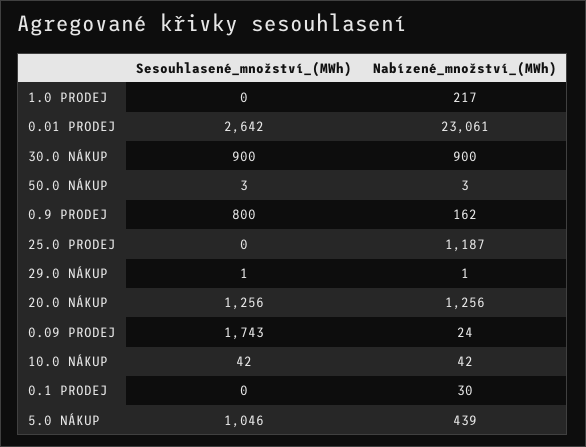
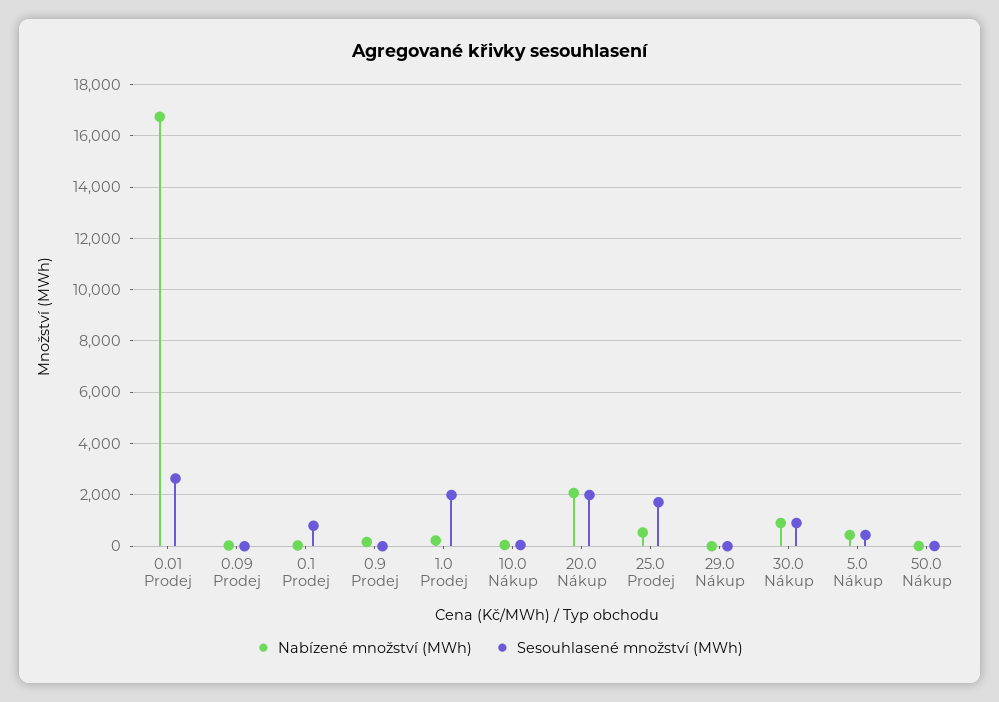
Sesouhlasené_množství_(MWh), 1.0 PRODEJ: 0 -> 2000
Nabízené_množství_(MWh), 0.01 PRODEJ: 23061 -> 16750
Sesouhlasené_množství_(MWh), 0.9 PRODEJ: 800 -> 0
Sesouhlasené_množství_(MWh), 25.0 PRODEJ: 0 -> 1750
Nabízené_množství_(MWh), 25.0 PRODEJ: 1187 -> 500
Sesouhlasené_množství_(MWh), 20.0 NÁKUP: 1256 -> 2000
Nabízené_množství_(MWh), 20.0 NÁKUP: 1256 -> 2000
Sesouhlasené_množství_(MWh), 0.09 PRODEJ: 1743 -> 0
Sesouhlasené_množství_(MWh), 0.1 PRODEJ: 0 -> 750
Sesouhlasené_množství_(MWh), 5.0 NÁKUP: 1046 -> 500

